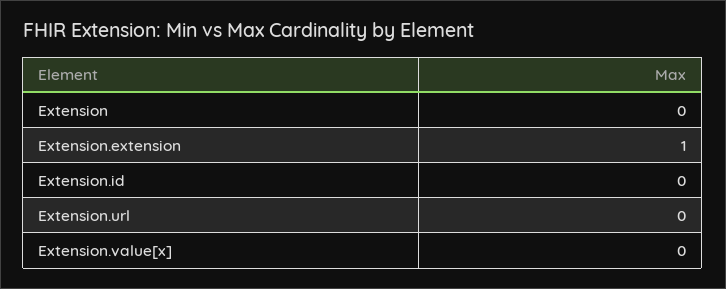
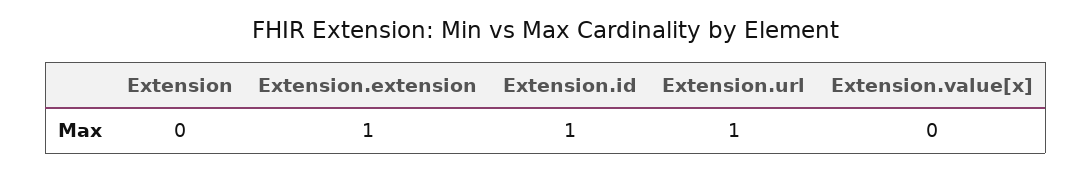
Extension.id: 0 -> 1
Extension.url: 0 -> 1

